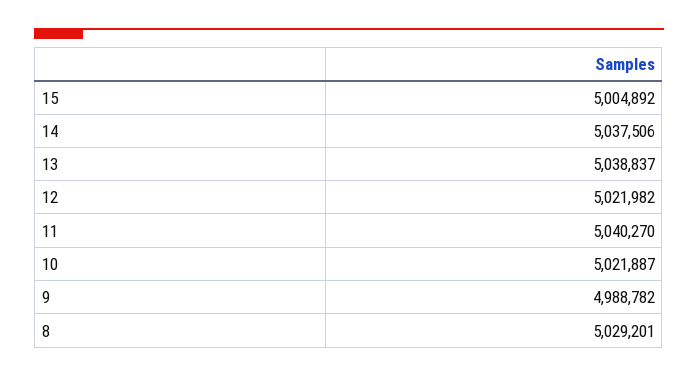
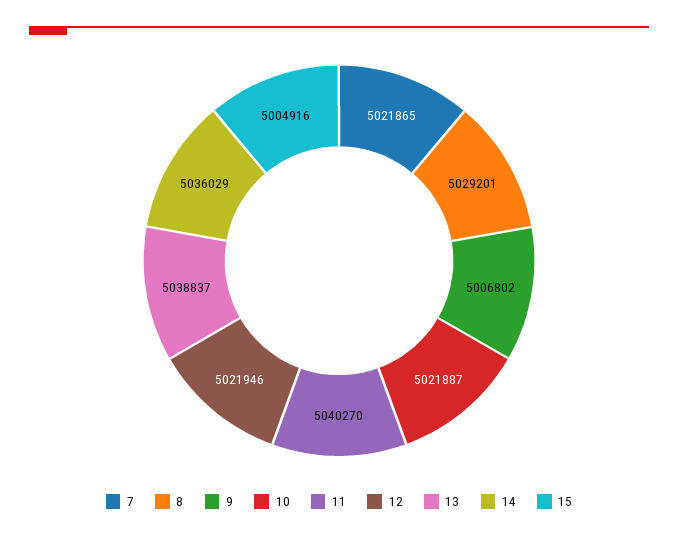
15: 5004892 -> 5004916
14: 5037506 -> 5036029
12: 5021982 -> 5021946
9: 4988782 -> 5006802
7: none -> 5021865

